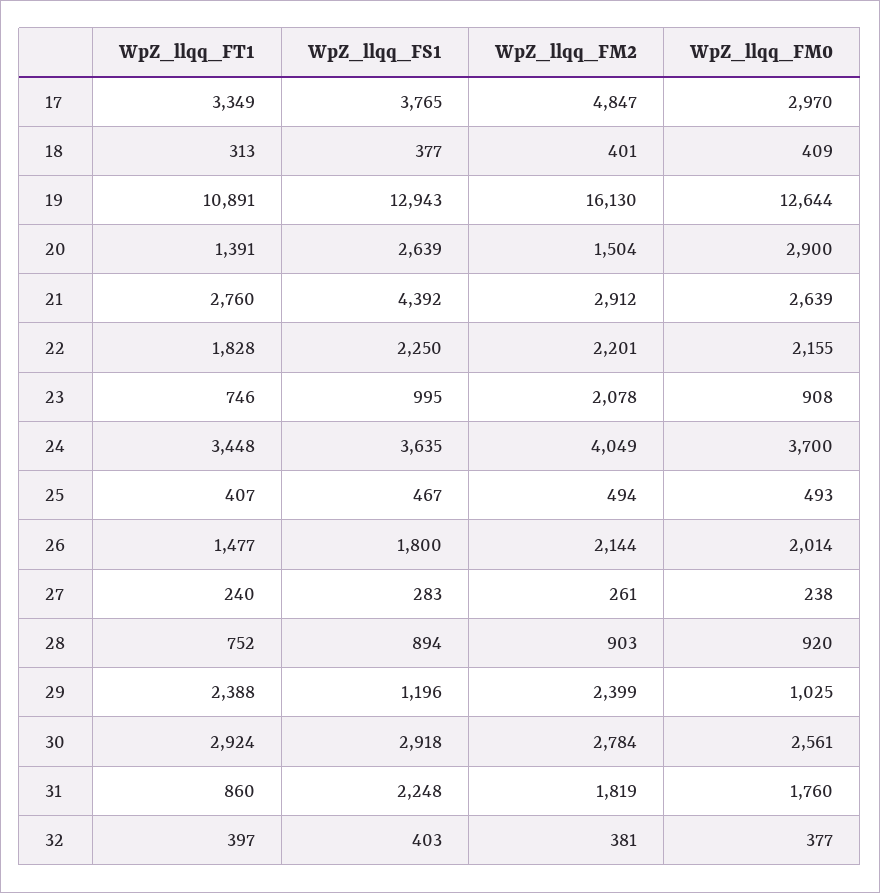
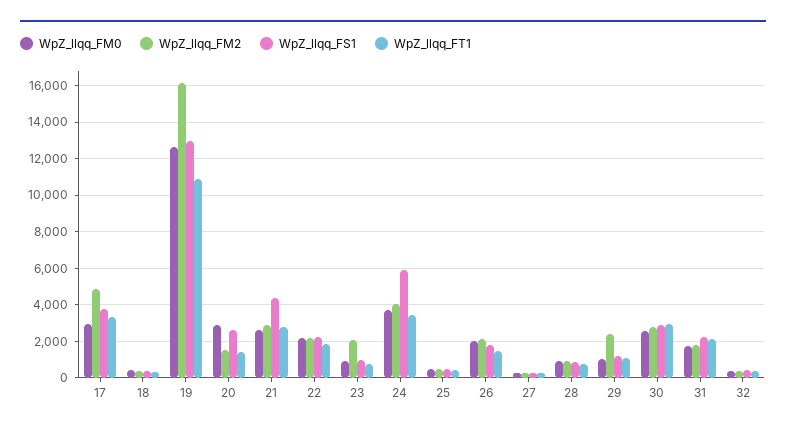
WpZ_llqq_FS1, 24: 3635 -> 6000
WpZ_llqq_FT1, 29: 2388 -> 1000
WpZ_llqq_FT1, 31: 860 -> 2000

